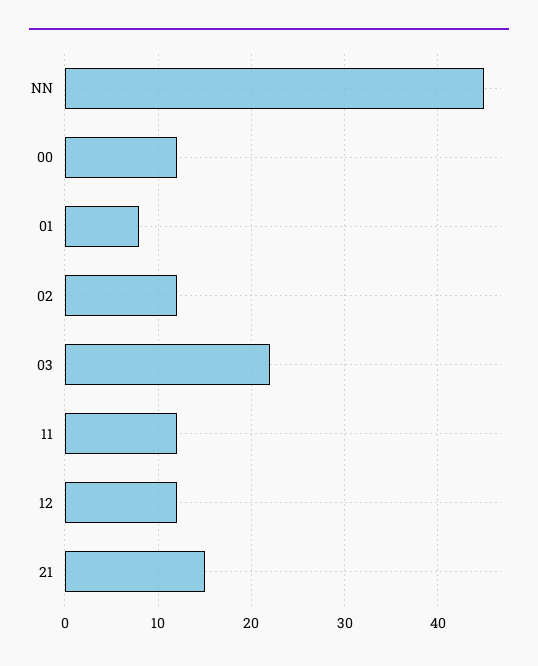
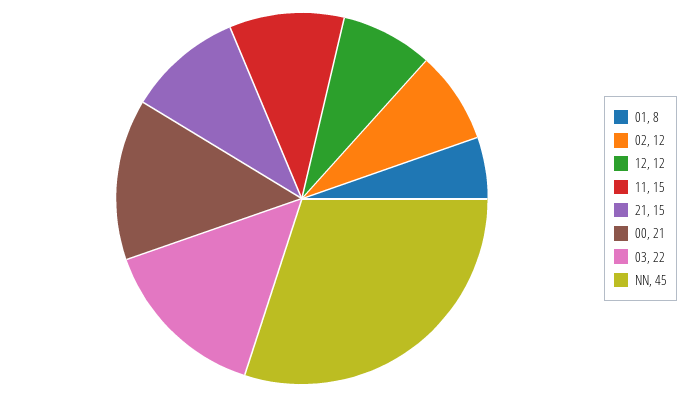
00: 12 -> 21
11: 12 -> 15

